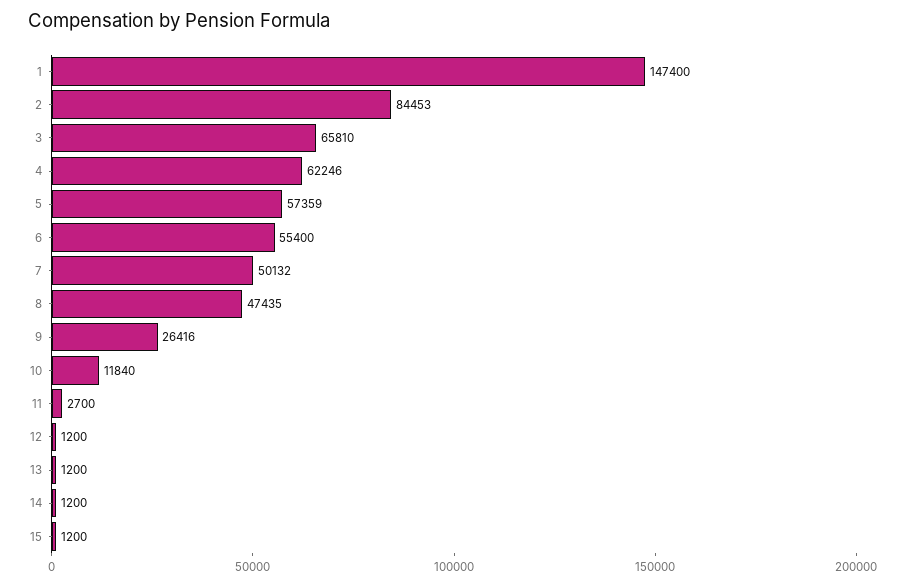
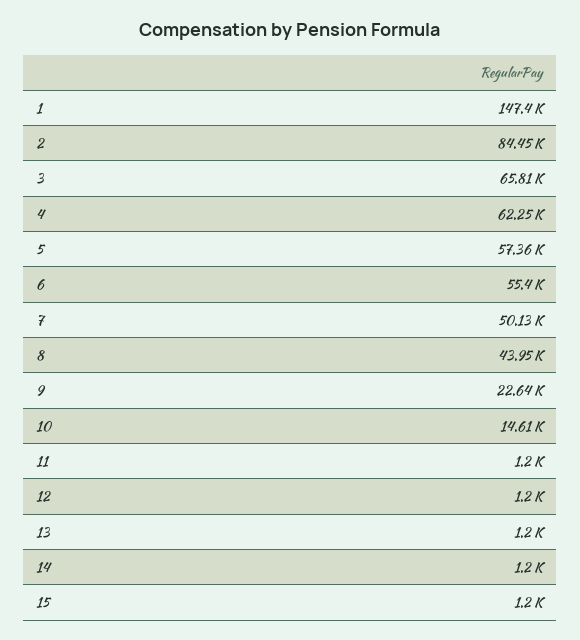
8: 47435 -> 43950
9: 26416 -> 22640
10: 11840 -> 14610
11: 2700 -> 1200

